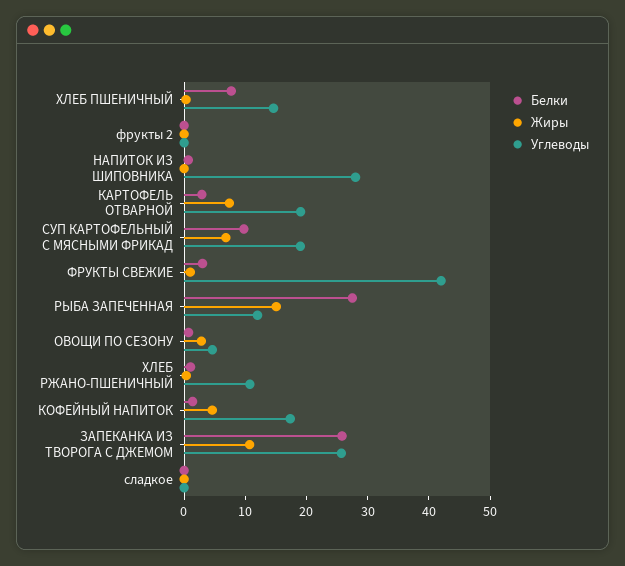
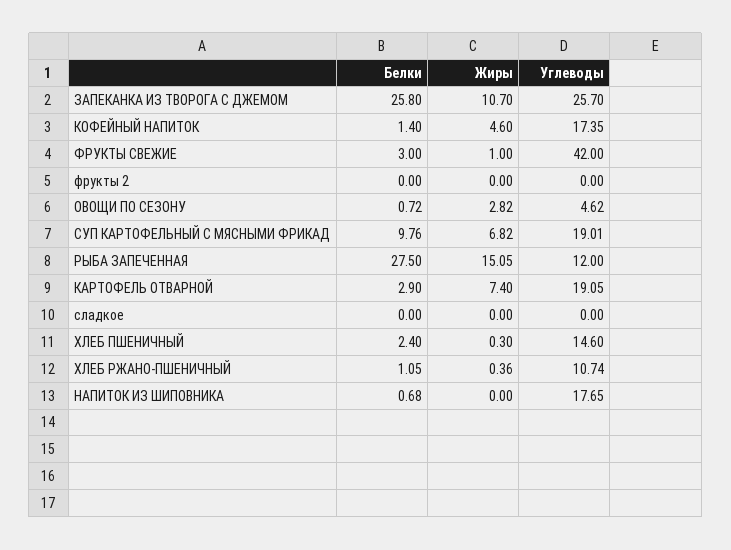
Белки, ХЛЕБ ПШЕНИЧНЫЙ: 8 -> 2.4
Углеводы, НАПИТОК ИЗ ШИПОВНИКА: 28 -> 17.65

